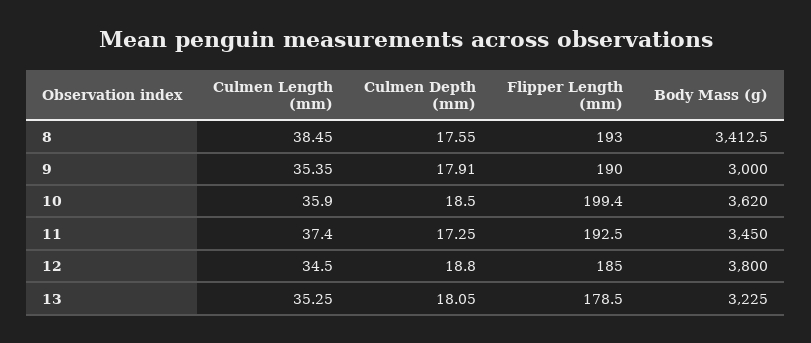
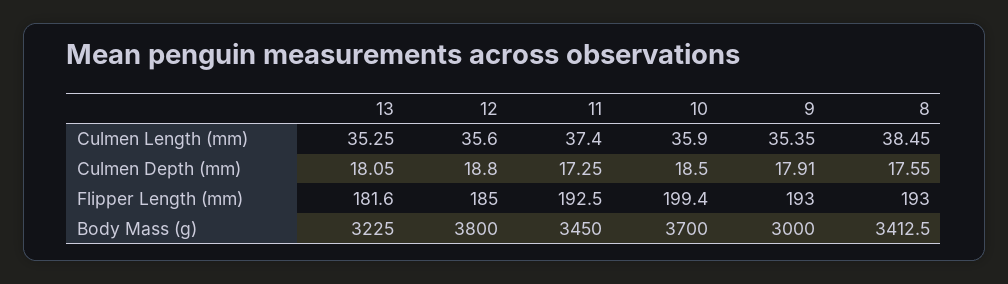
Flipper Length (mm), 9: 190 -> 193
Body Mass (g), 10: 3620 -> 3700
Culmen Length (mm), 12: 34.5 -> 35.6
Flipper Length (mm), 13: 178.5 -> 181.6

